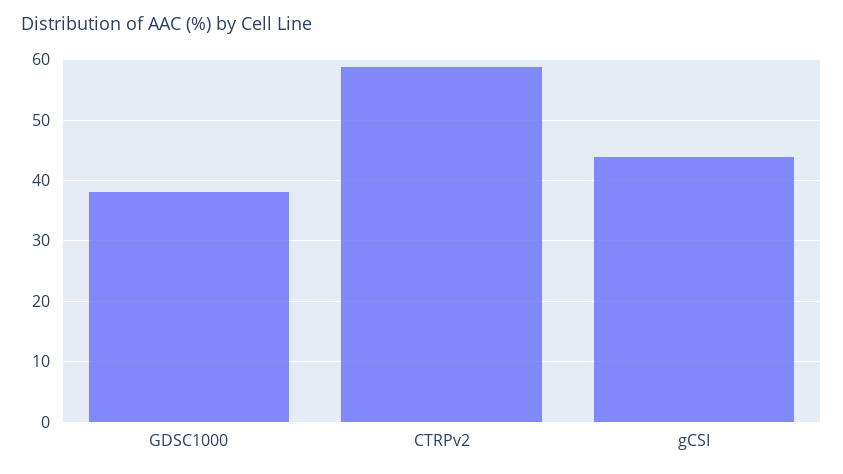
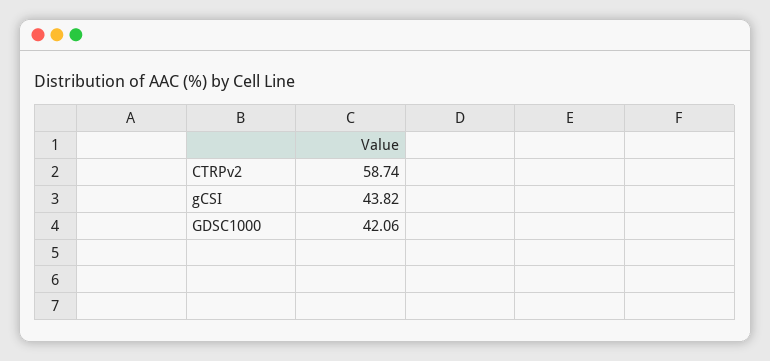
GDSC1000: 38 -> 42.06

